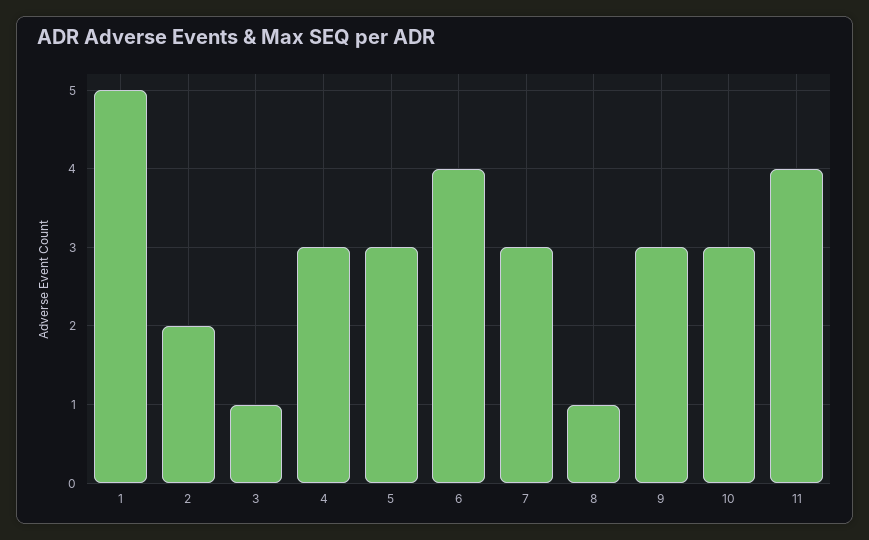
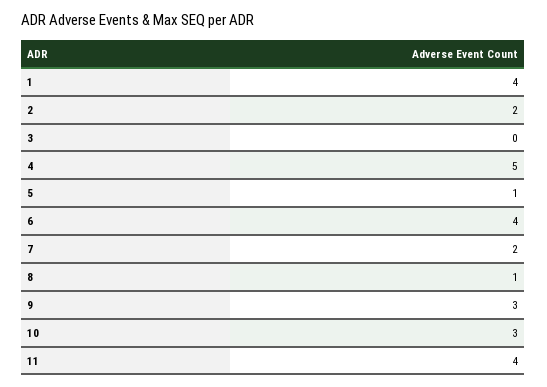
1: 5 -> 4
3: 1 -> 0
4: 3 -> 5
5: 3 -> 1
7: 3 -> 2

